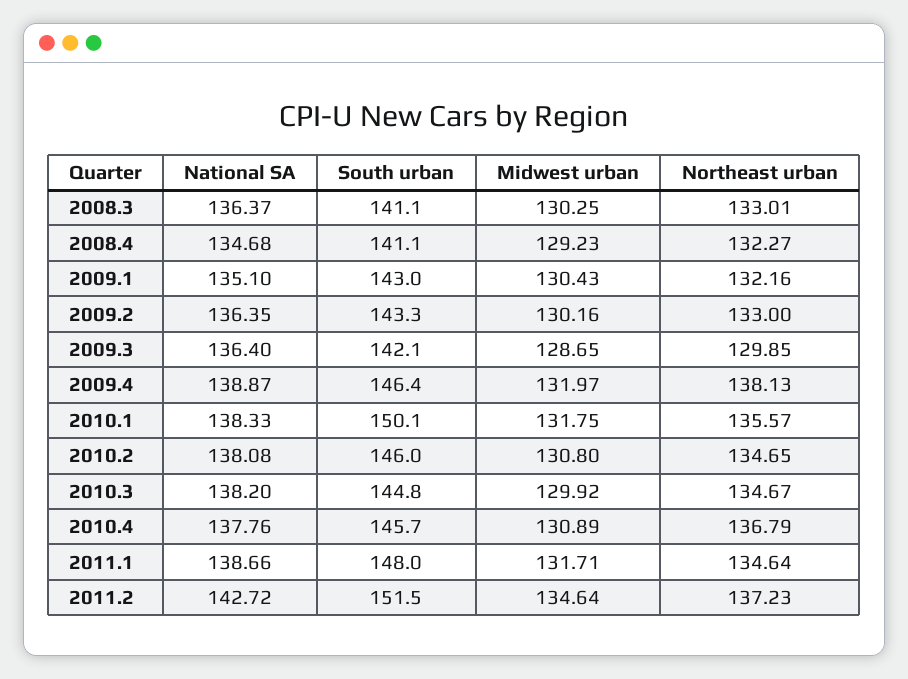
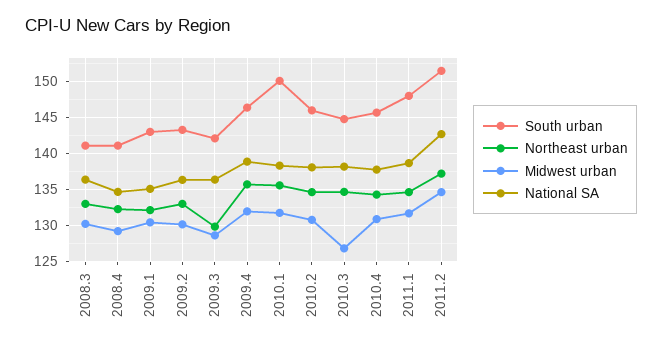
Northeast urban, 2009.4: 138.13 -> 136
Midwest urban, 2010.3: 129.92 -> 127
Northeast urban, 2010.4: 136.79 -> 134

